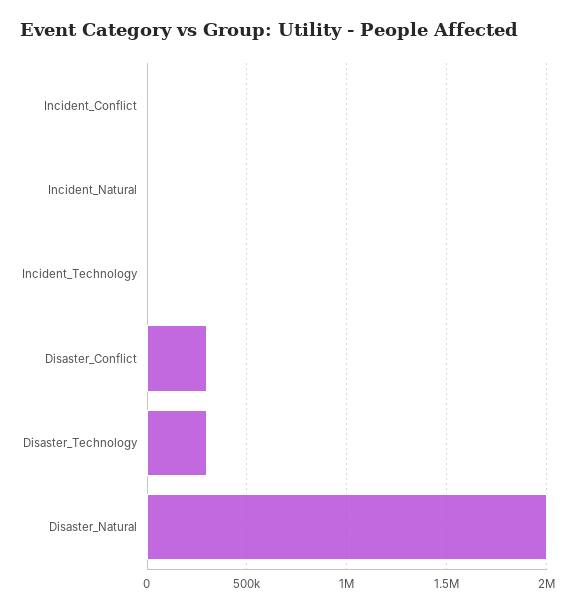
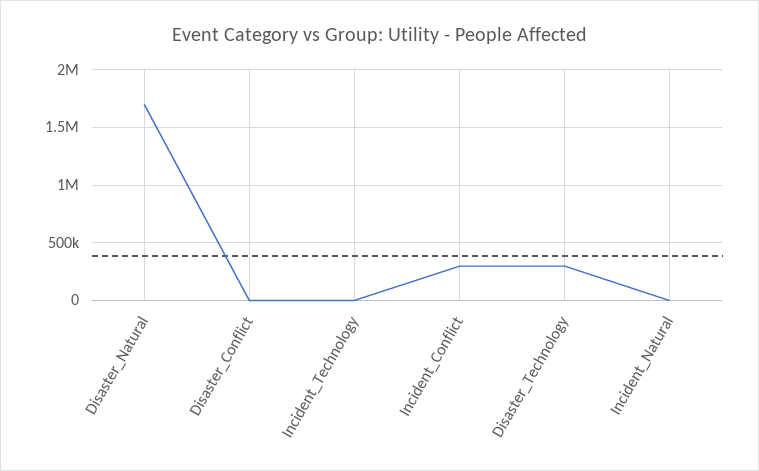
Incident_Conflict: 0 -> 300000
Disaster_Conflict: 300000 -> 0
Disaster_Natural: 2000000 -> 1700000

